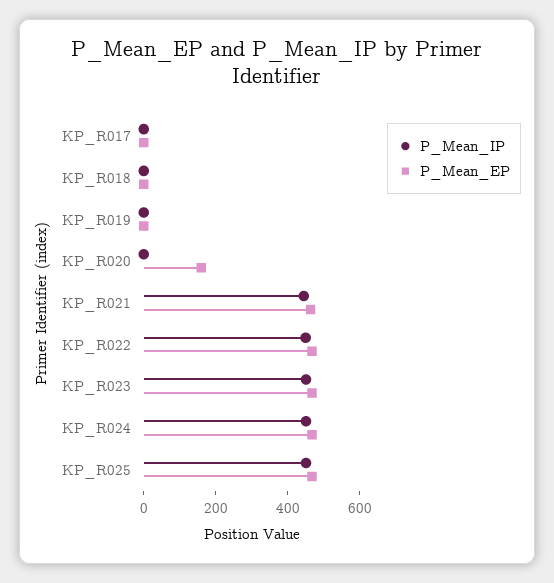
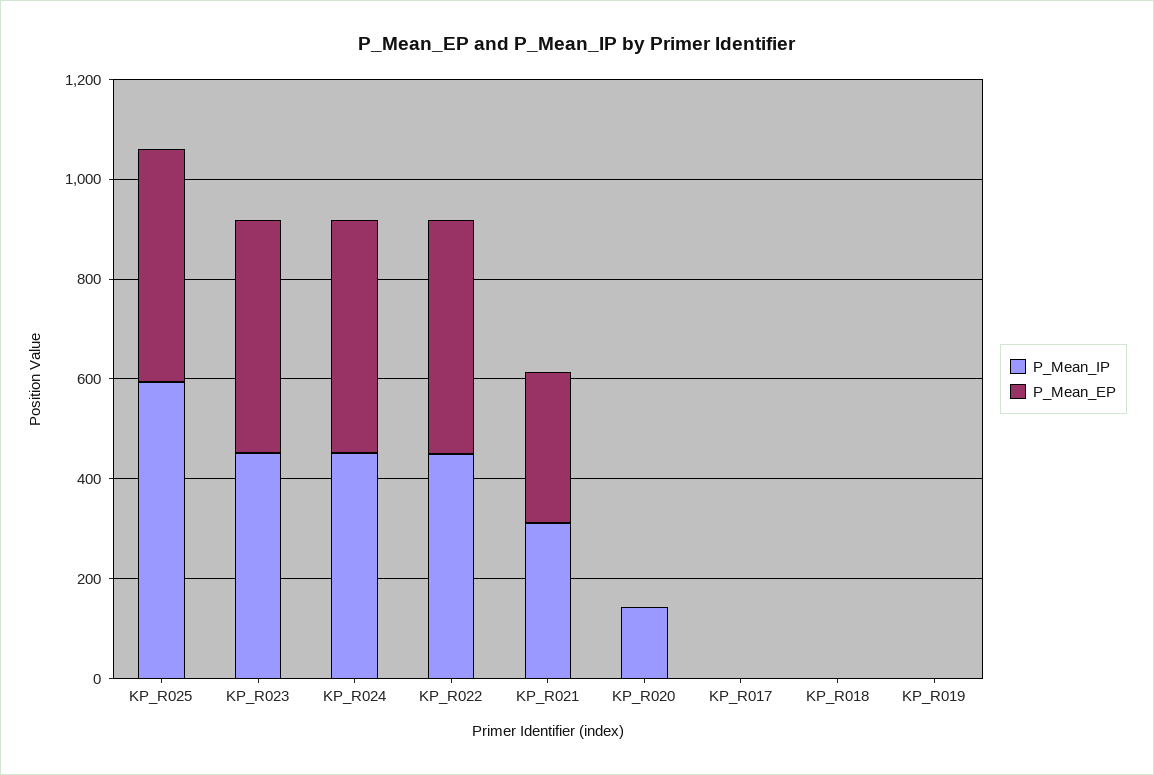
P_Mean_IP, KP_R020: 0 -> 150
P_Mean_EP, KP_R020: 150 -> 0
P_Mean_IP, KP_R021: 450 -> 300
P_Mean_EP, KP_R021: 450 -> 300
P_Mean_IP, KP_R025: 450 -> 600

